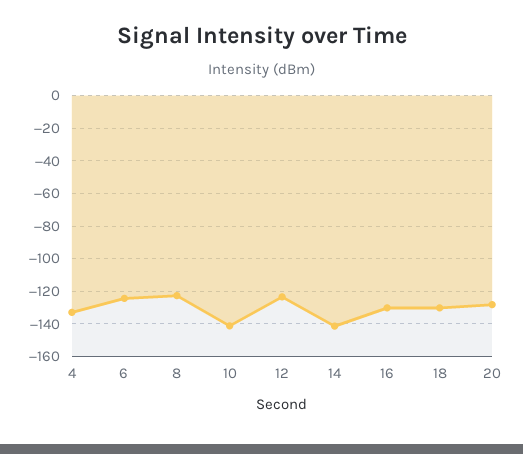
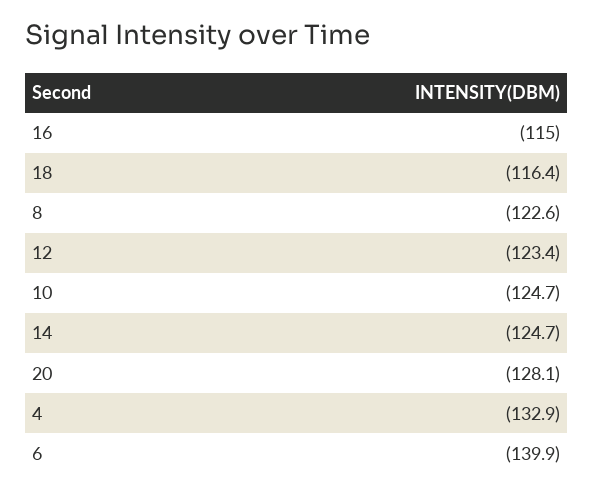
6: -125 -> -139.9
10: -140 -> -124.7
14: -140 -> -124.7
16: -130 -> -115
18: -130 -> -116.4

